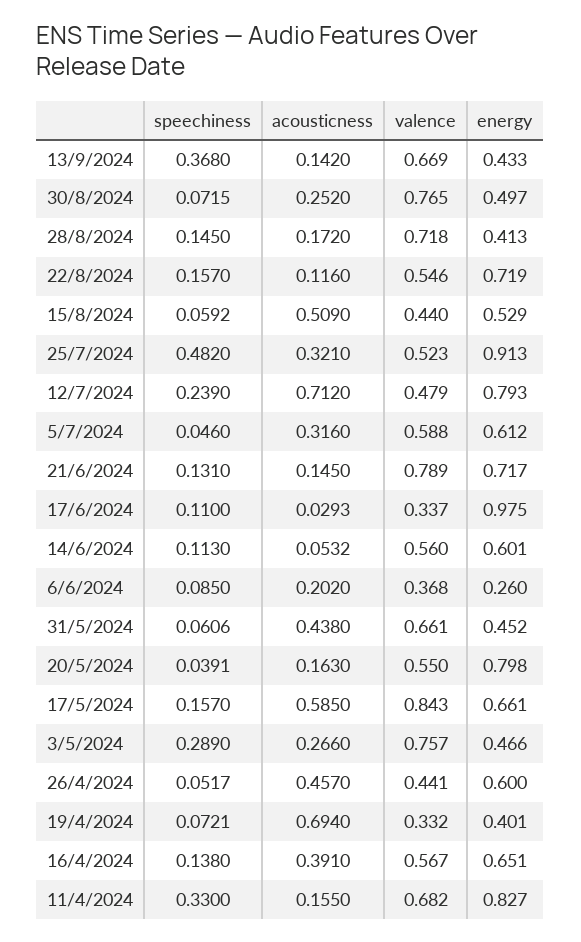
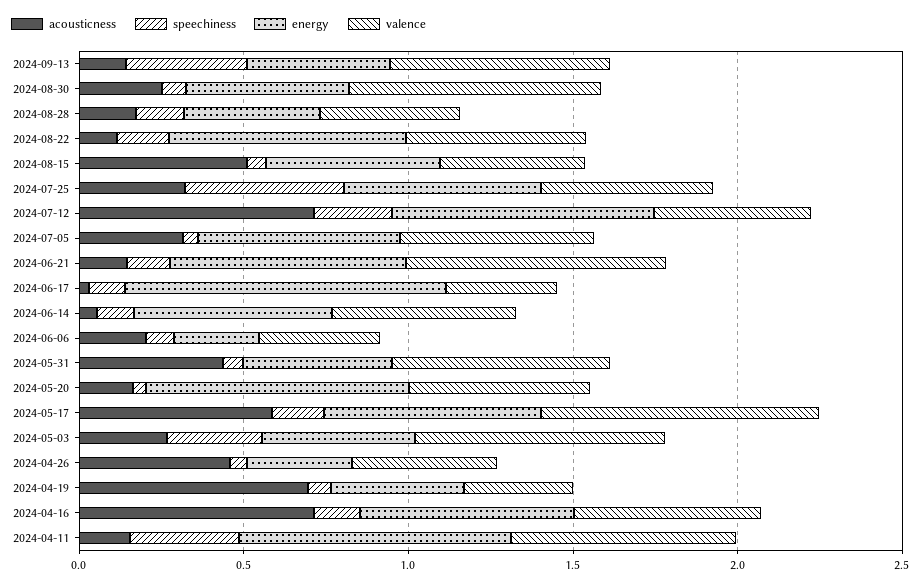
valence, 28/8/2024: 0.718 -> 0.4
energy, 25/7/2024: 0.913 -> 0.6
energy, 26/4/2024: 0.6 -> 0.3
acousticness, 16/4/2024: 0.391 -> 0.7

